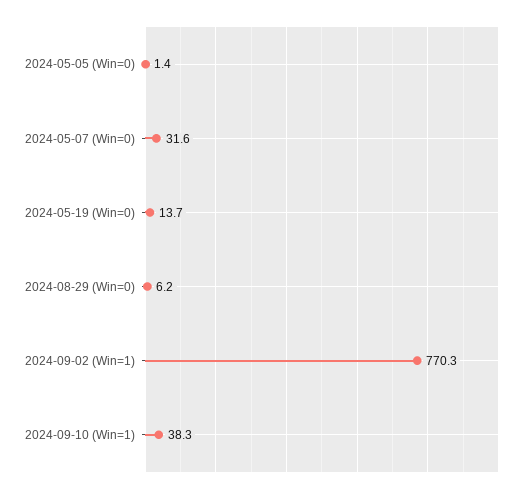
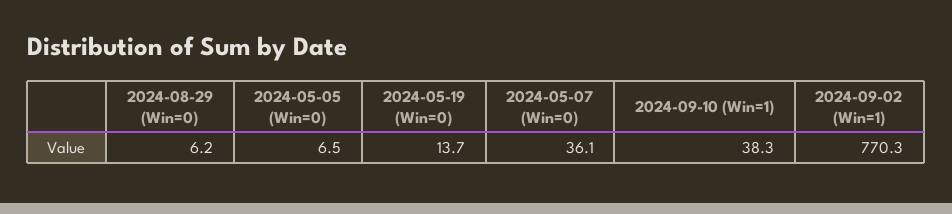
2024-05-05 (Win=0): 1.4 -> 6.5
2024-05-07 (Win=0): 31.6 -> 36.1

